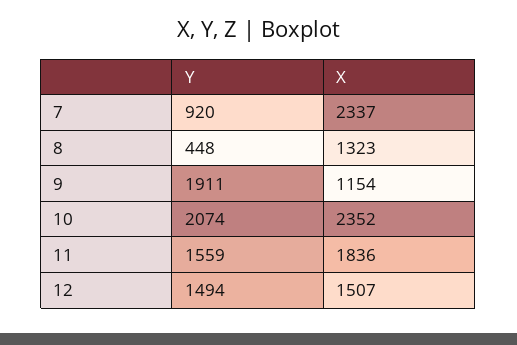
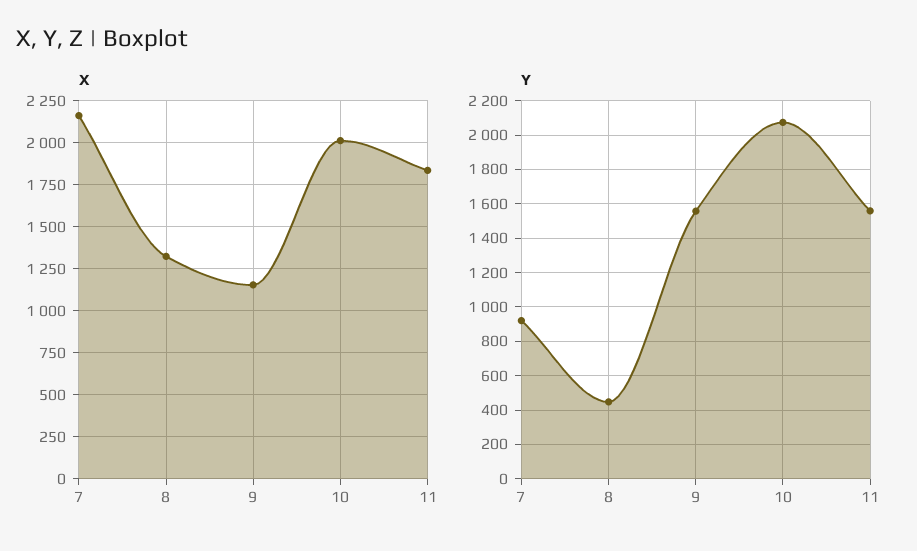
X, 7: 2337 -> 2150
Y, 9: 1911 -> 1550
X, 10: 2352 -> 2000
Y, 12: 1494 -> none
X, 12: 1507 -> none

